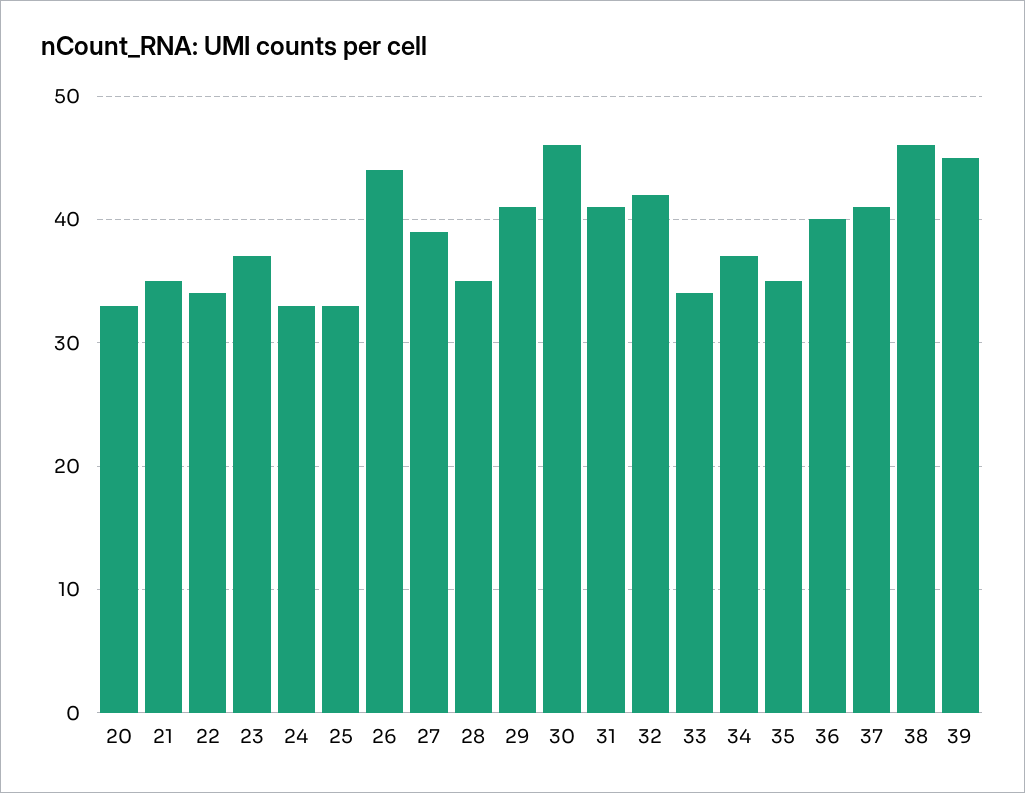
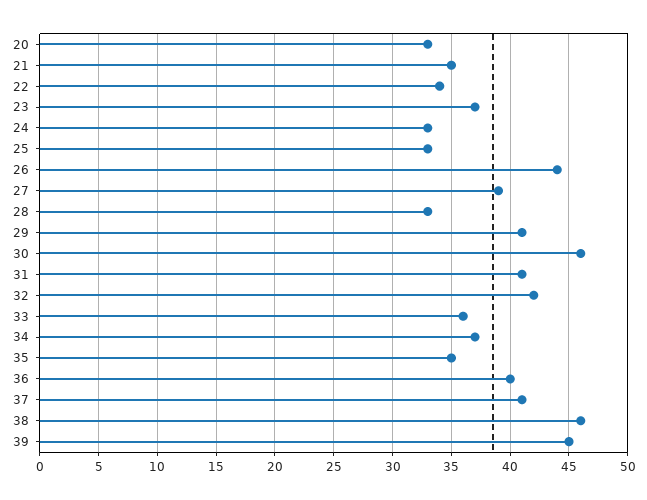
28: 35 -> 33
33: 34 -> 36

